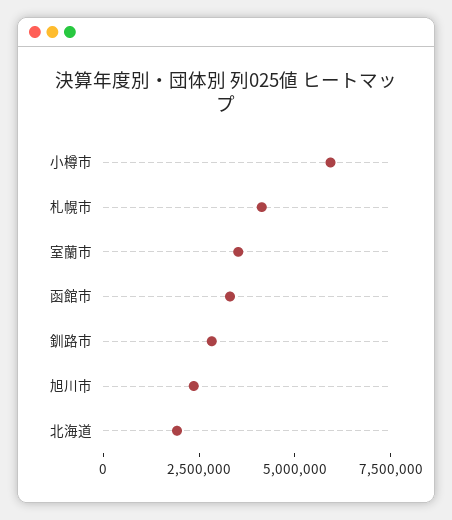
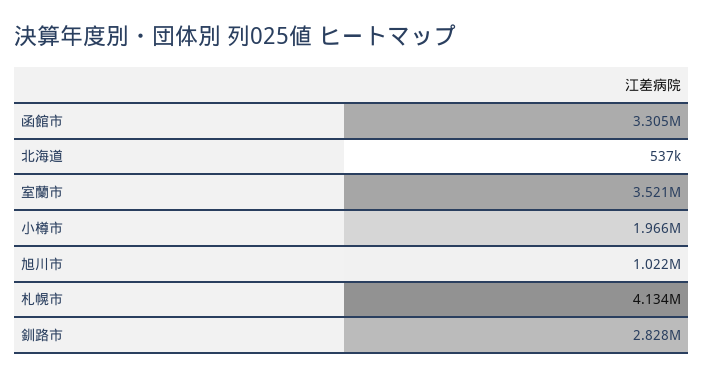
小樽市: 6000000 -> 1966000
旭川市: 2500000 -> 1022000
北海道: 2000000 -> 537000

